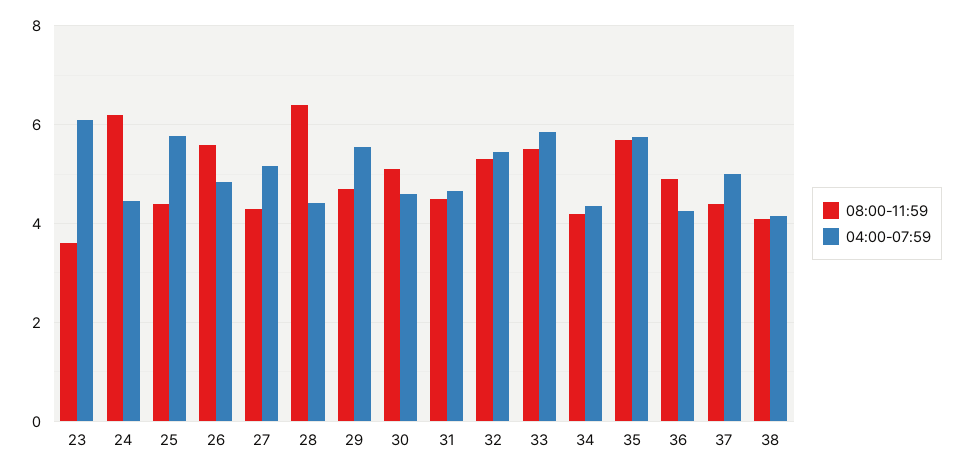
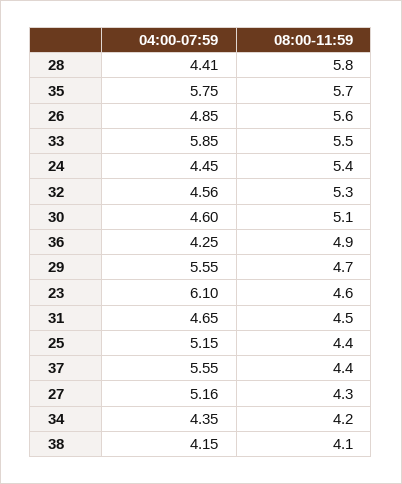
08:00-11:59, 23: 3.6 -> 4.6
08:00-11:59, 24: 6.2 -> 5.4
04:00-07:59, 25: 5.8 -> 5.15
08:00-11:59, 28: 6.4 -> 5.8
04:00-07:59, 32: 5.4 -> 4.56
04:00-07:59, 37: 5 -> 5.55

